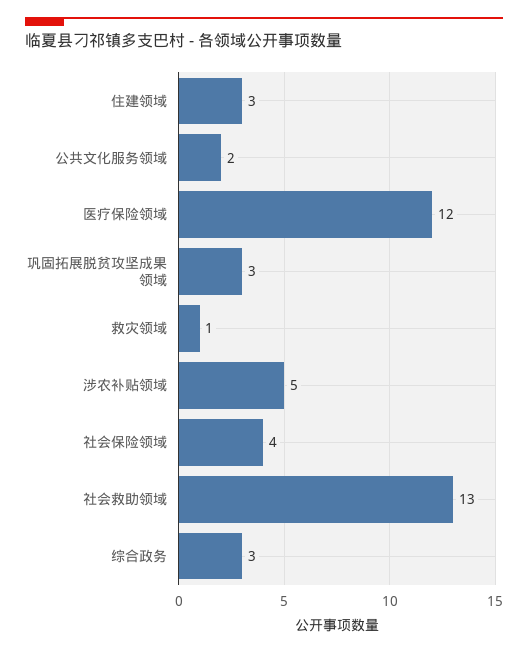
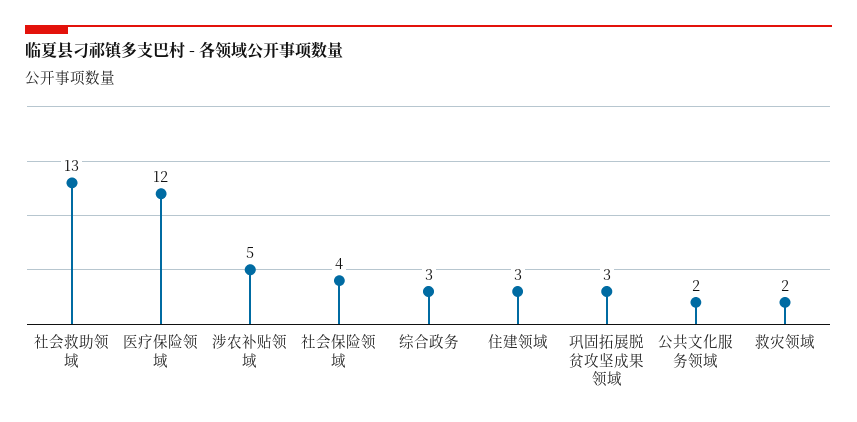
救灾领域: 1 -> 2

